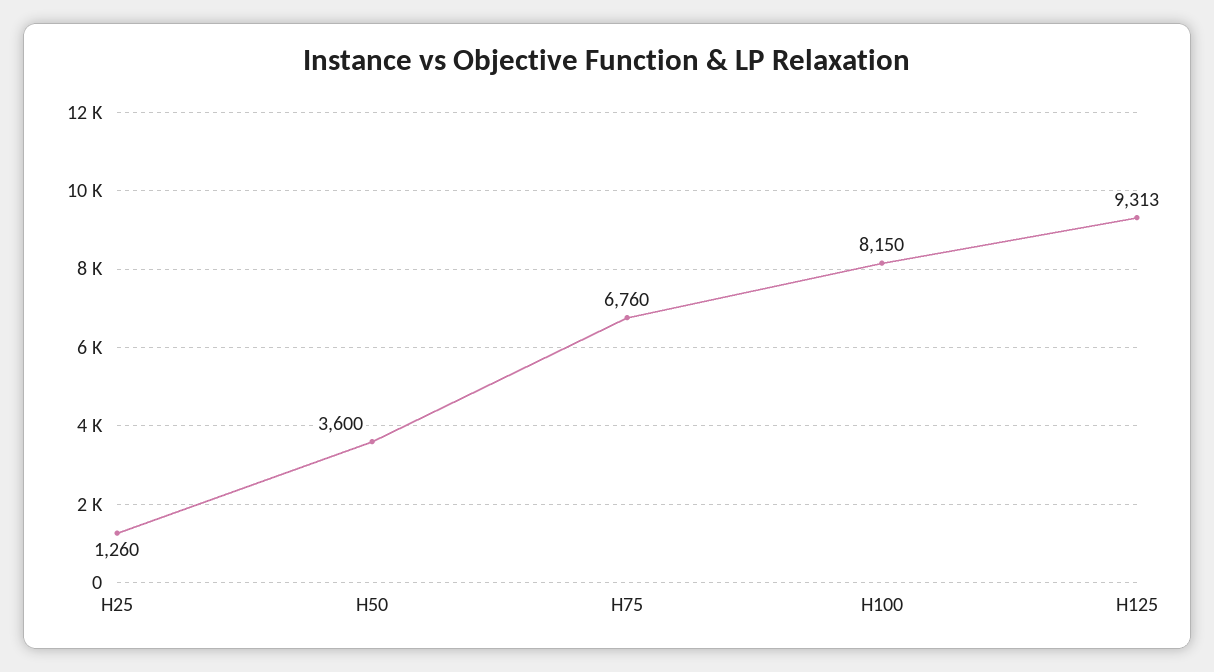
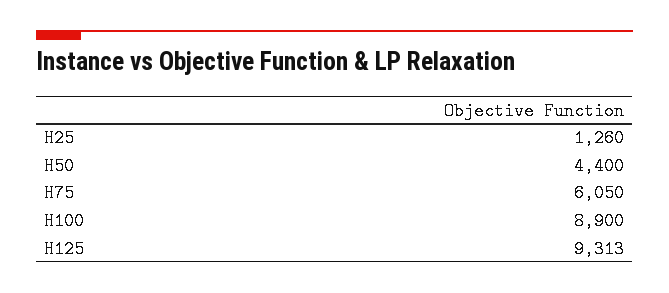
H50: 3600 -> 4400
H75: 6760 -> 6050
H100: 8150 -> 8900

